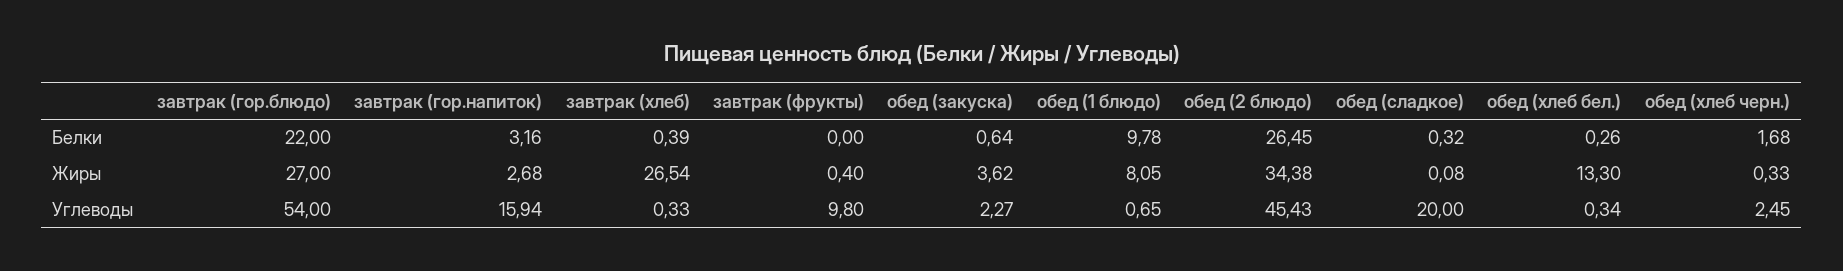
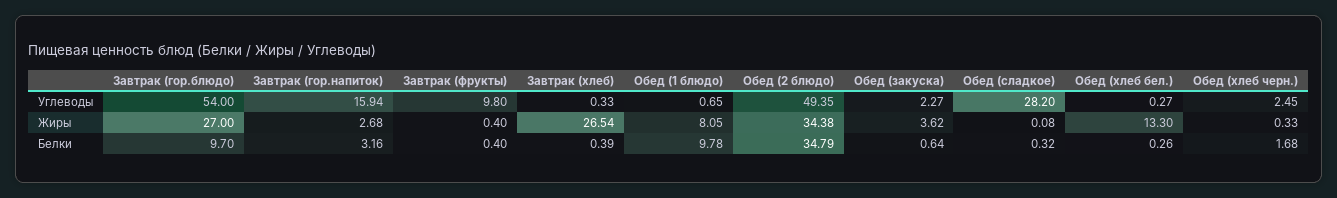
завтрак (гор.блюдо), Белки: 22 -> 9.7
завтрак (фрукты), Белки: 0 -> 0.4
обед (2 блюдо), Белки: 26.45 -> 34.79
обед (2 блюдо), Углеводы: 45.43 -> 49.35
обед (сладкое), Углеводы: 20 -> 28.2
обед (хлеб бел.), Углеводы: 0.34 -> 0.27

